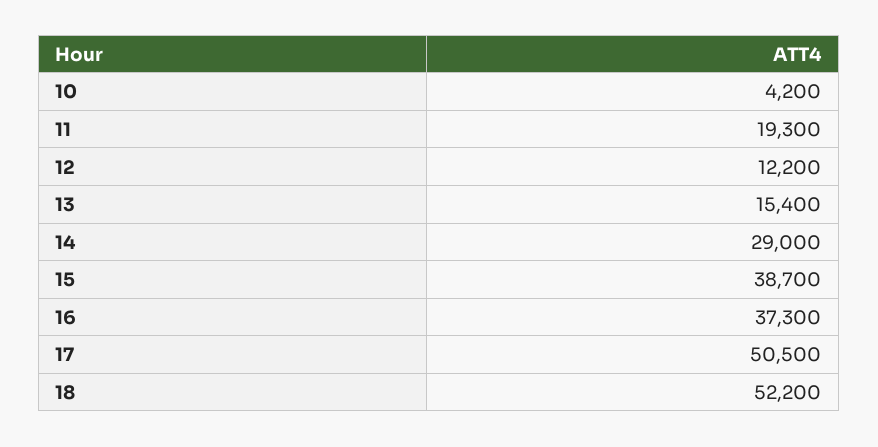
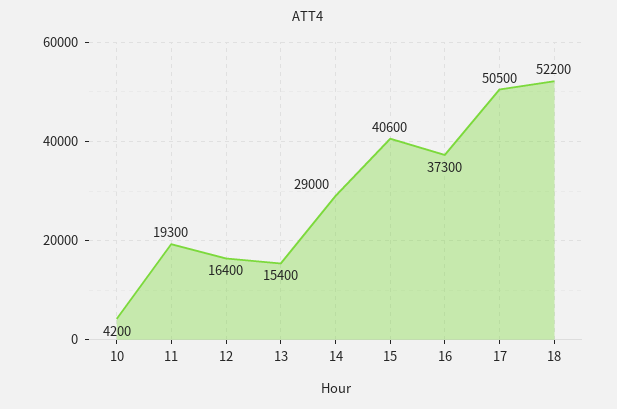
12: 12200 -> 16400
15: 38700 -> 40600

